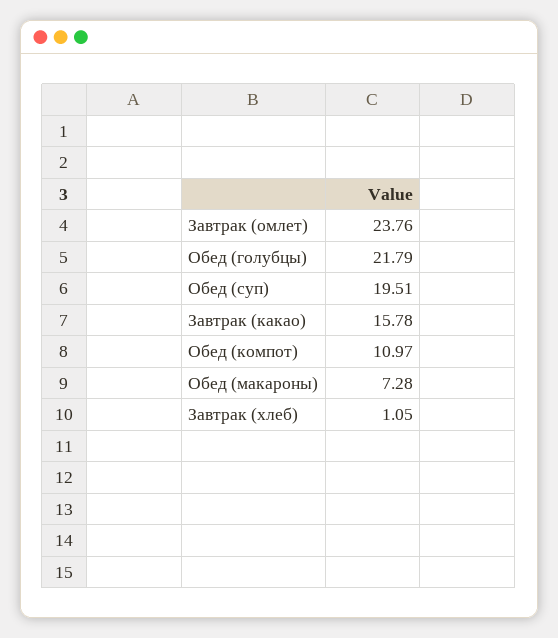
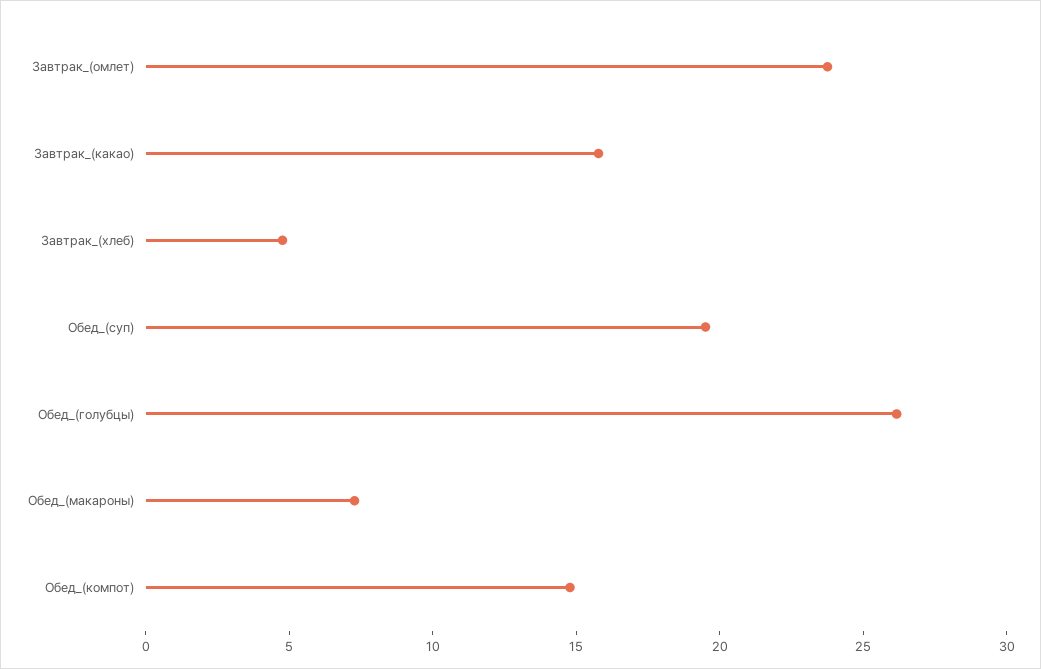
Обед (голубцы): 21.79 -> 26
Обед (компот): 10.97 -> 15
Завтрак (хлеб): 1.05 -> 5

